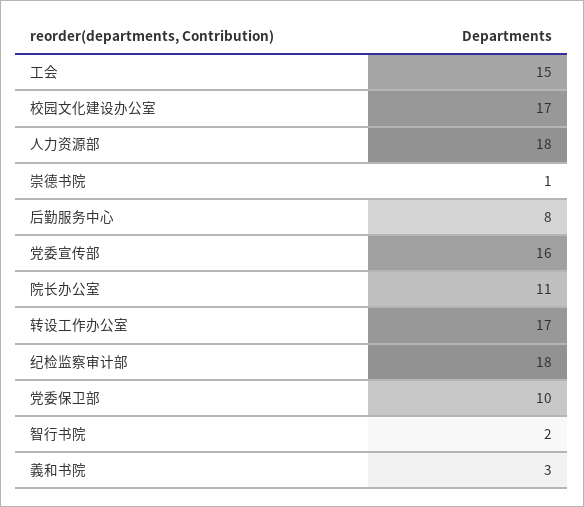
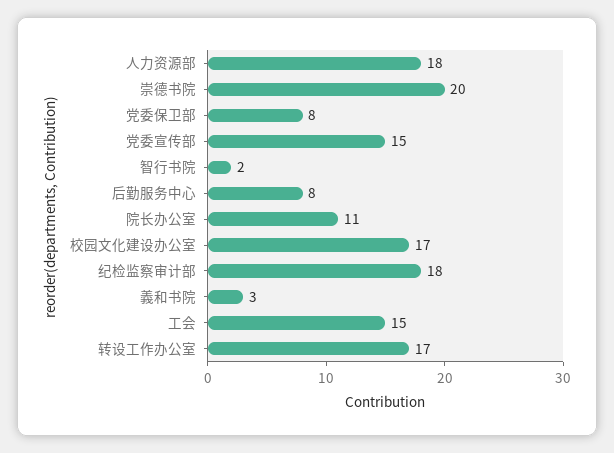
崇德书院: 1 -> 20
党委宣传部: 16 -> 15
党委保卫部: 10 -> 8

